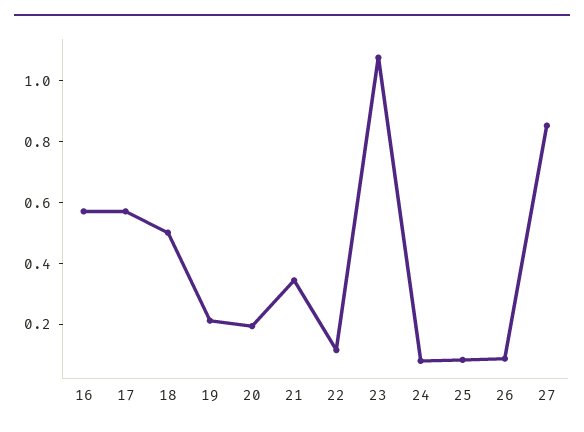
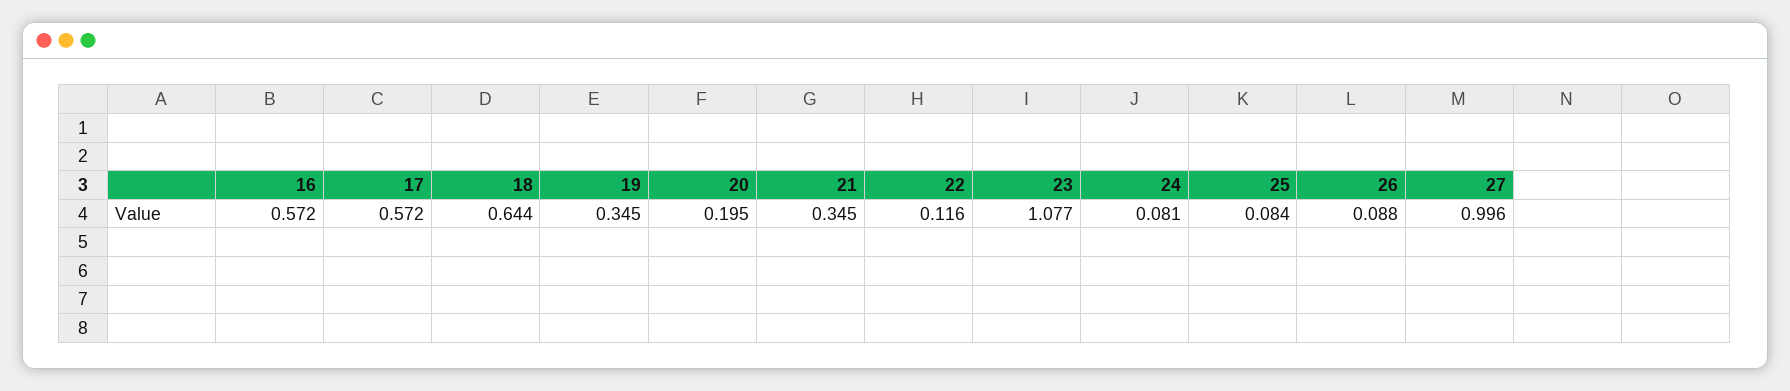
18: 0.5 -> 0.644
19: 0.2 -> 0.345
27: 0.85 -> 0.996

